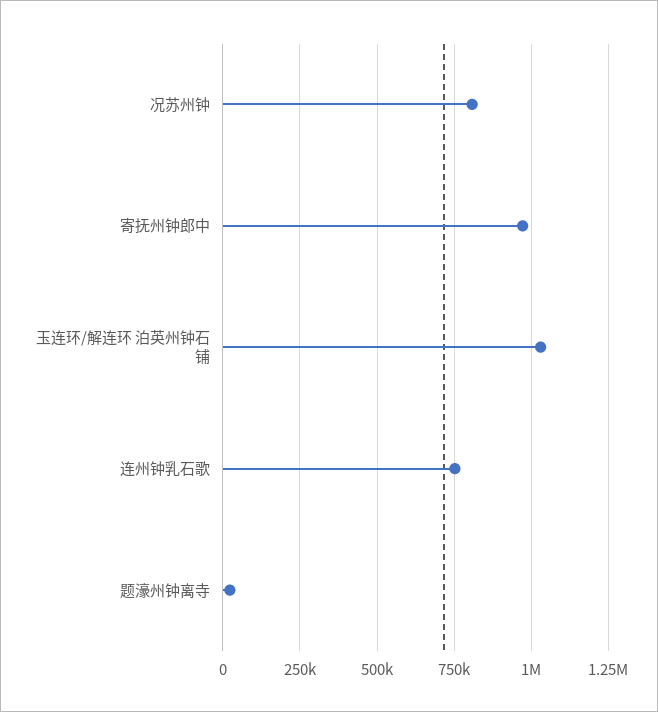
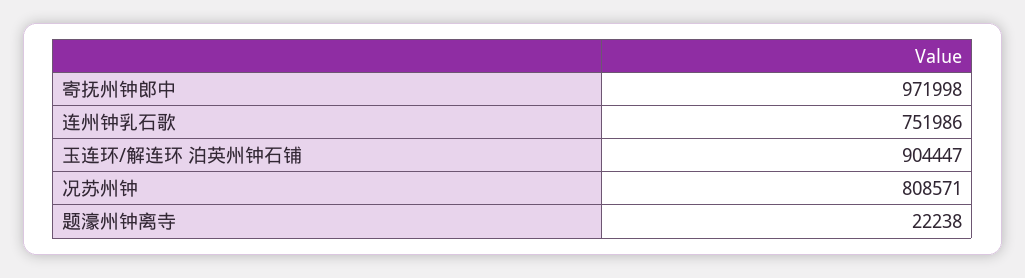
玉连环/解连环 泊英州钟石铺: 1025000 -> 904447

